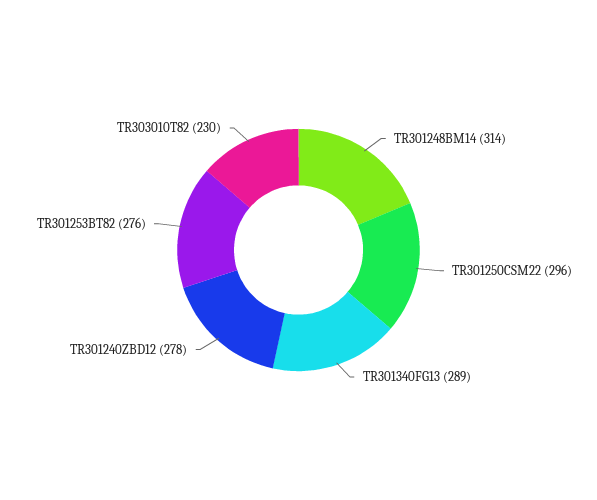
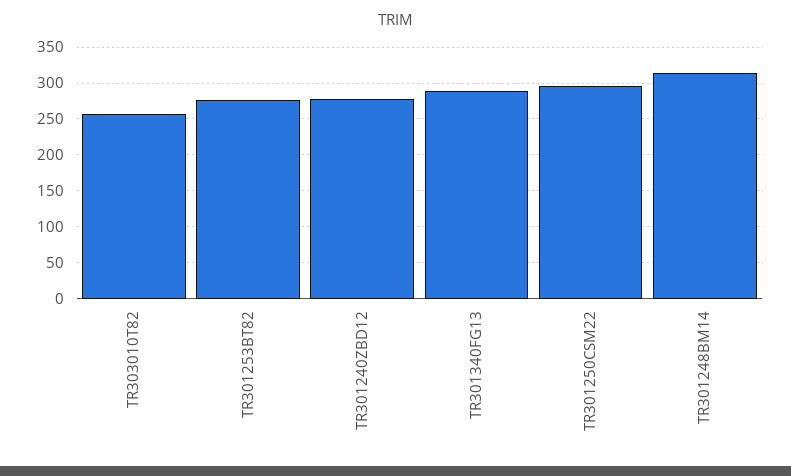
TR303010T82: 230 -> 260

